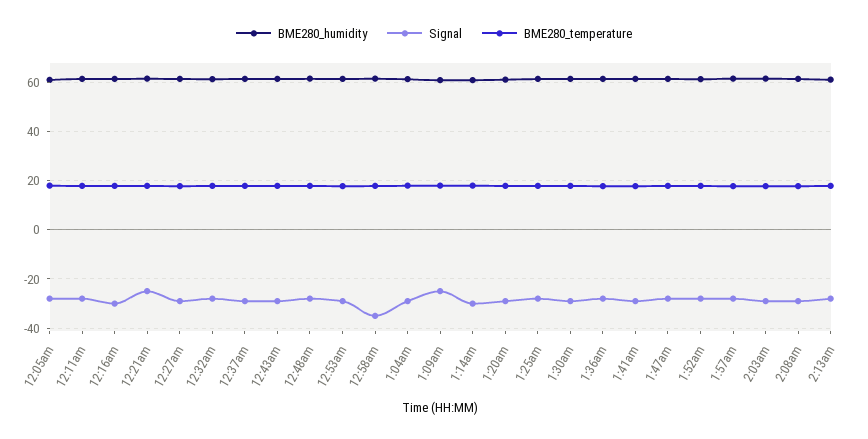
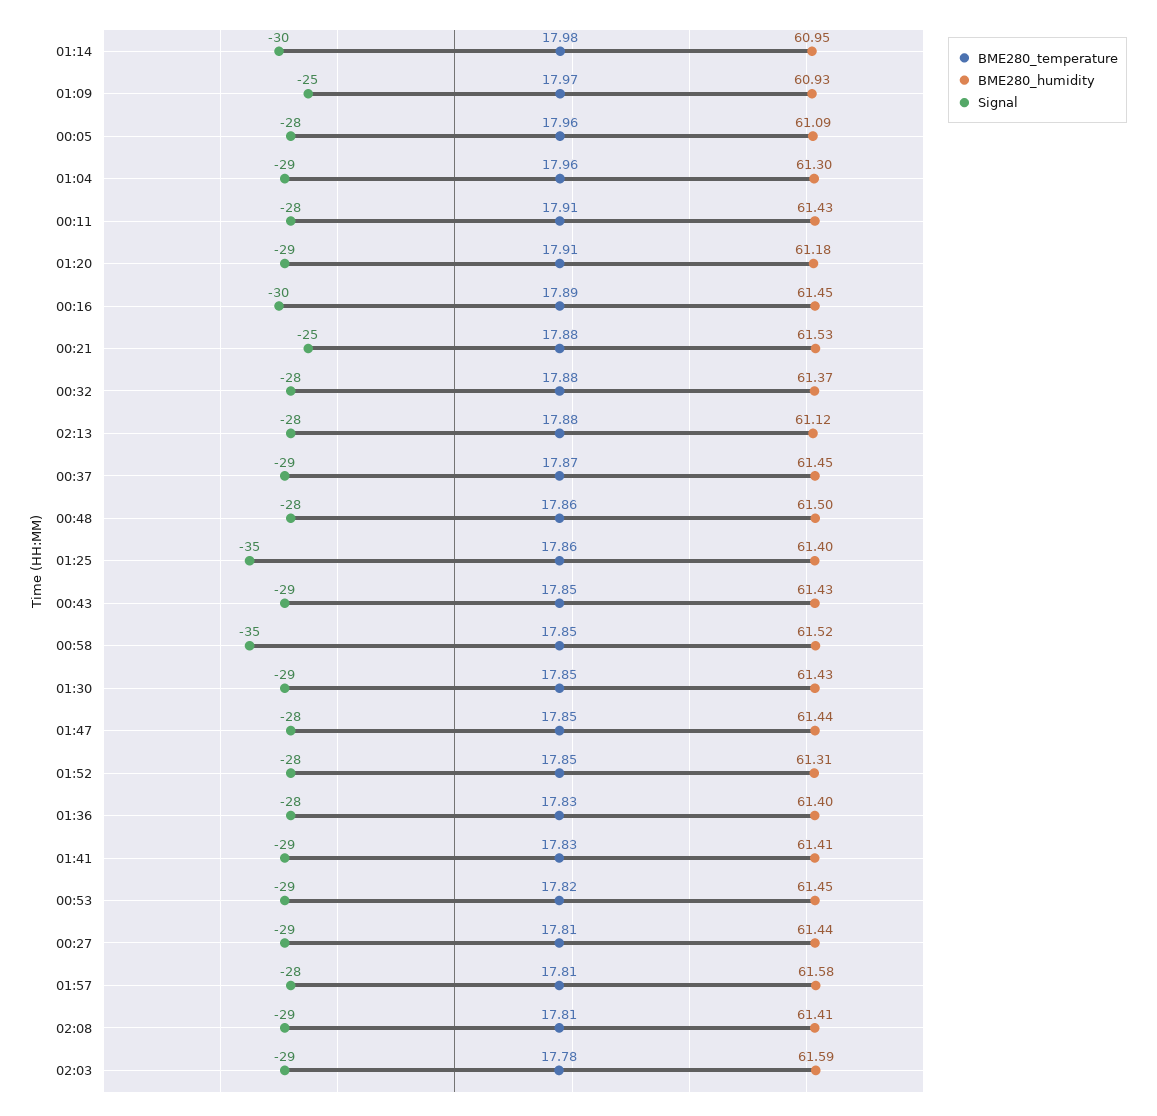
Signal, 1:25am: -27.5 -> -35

